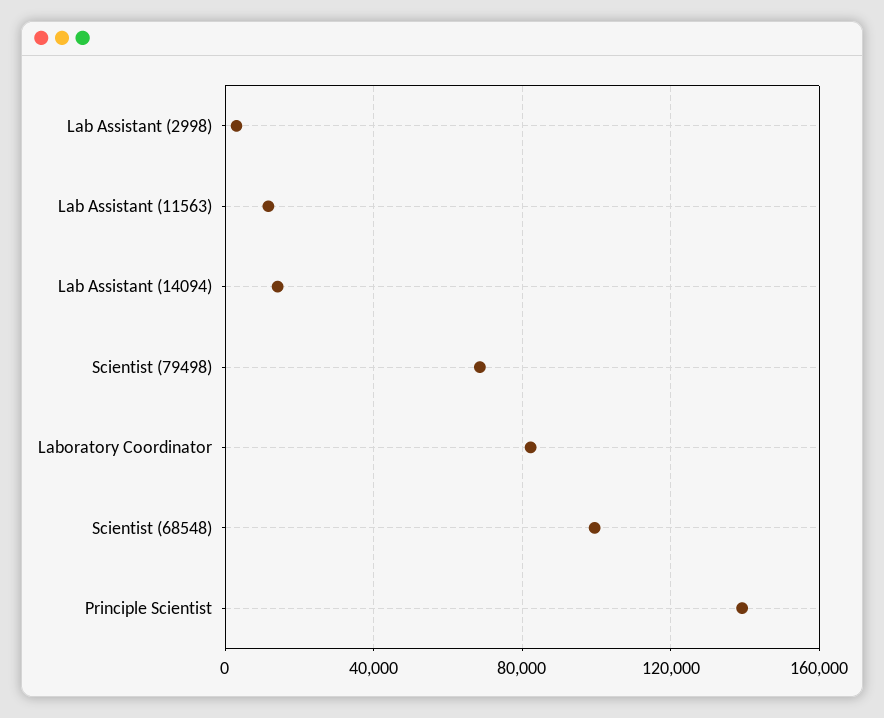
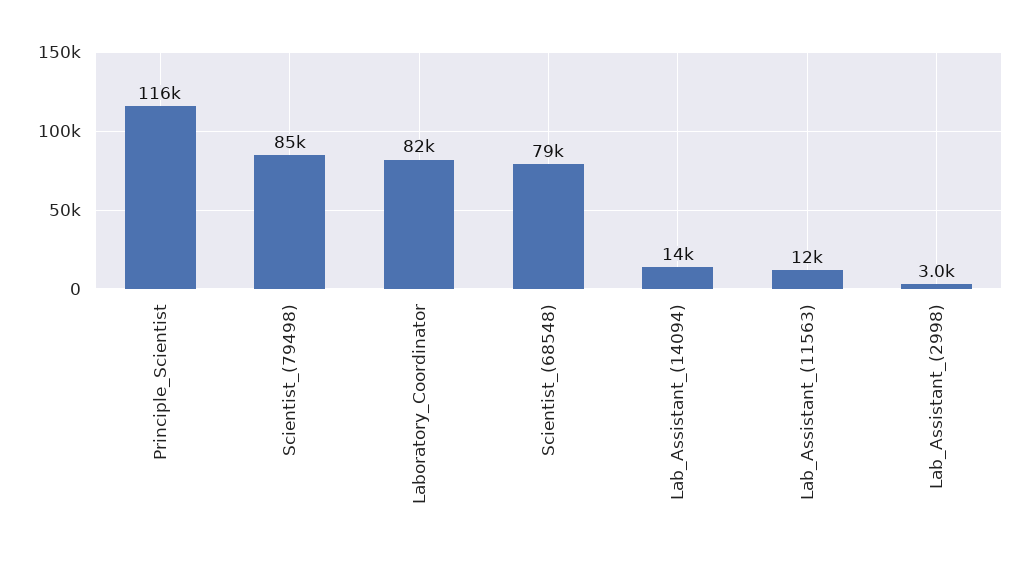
Scientist (79498): 70000 -> 85000
Scientist (68548): 100000 -> 79000
Principle Scientist: 140000 -> 116000

